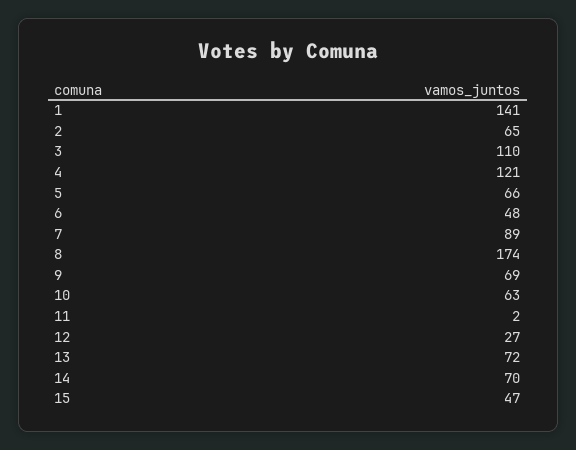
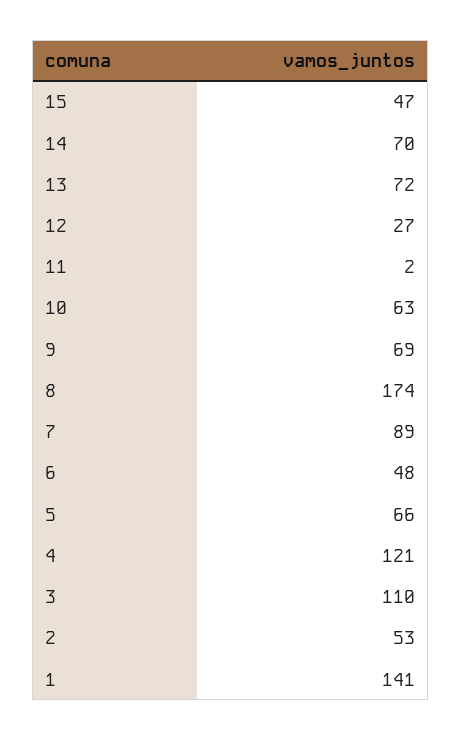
2: 65 -> 53

